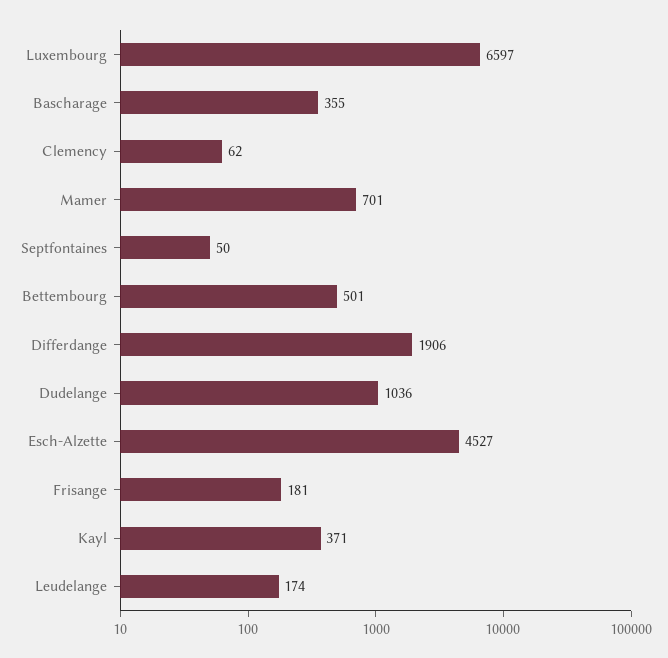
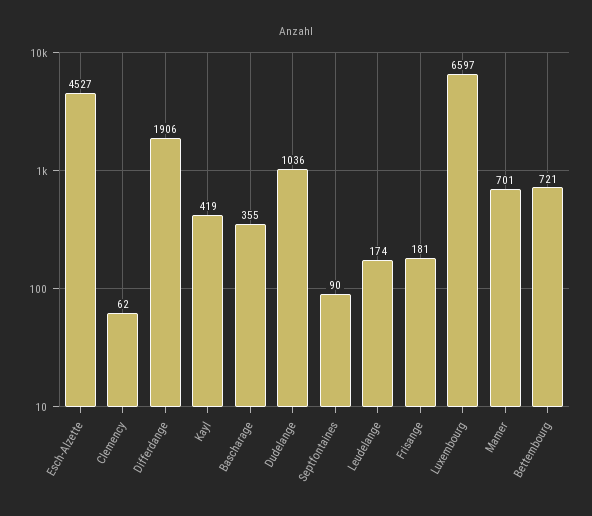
Septfontaines: 50 -> 90
Bettembourg: 501 -> 721
Kayl: 371 -> 419

